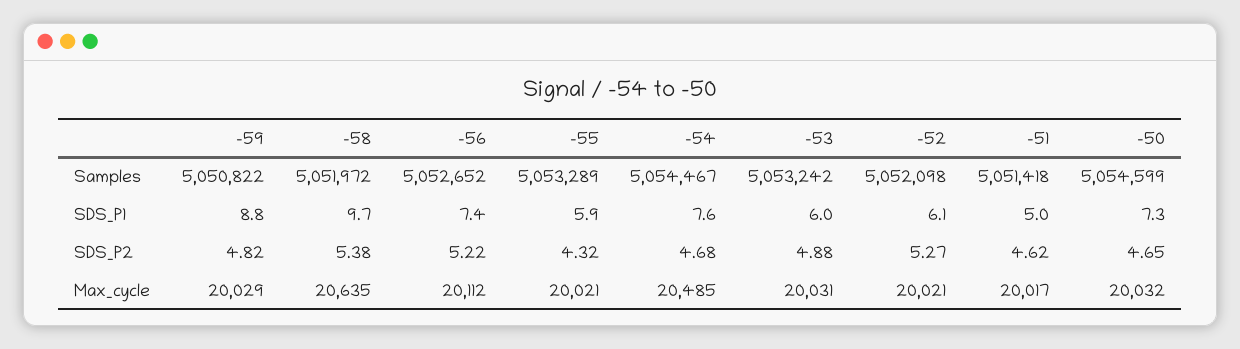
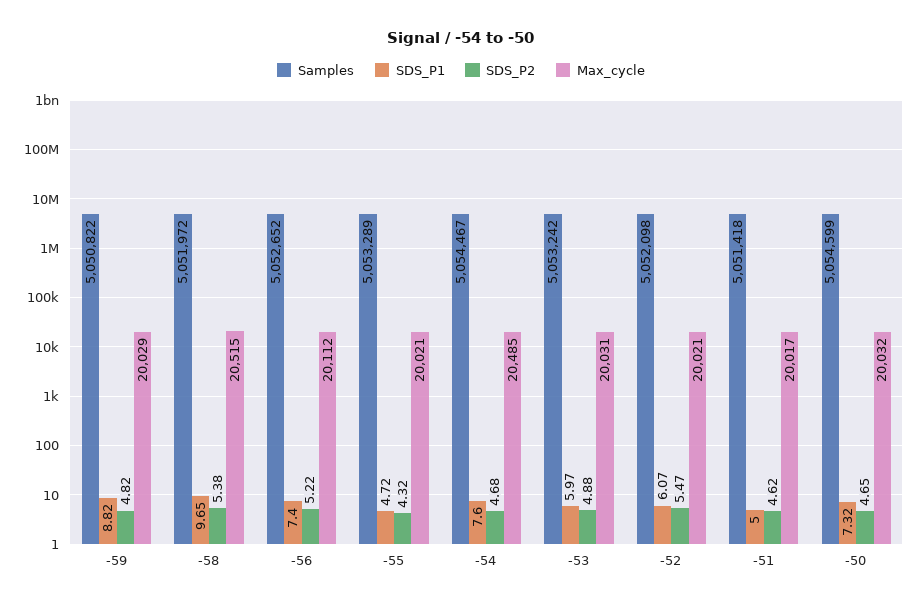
SDS_P1, -55: 5.9 -> 4.72
SDS_P2, -52: 5.27 -> 5.47
Max_cycle, -58: 20635 -> 20515

